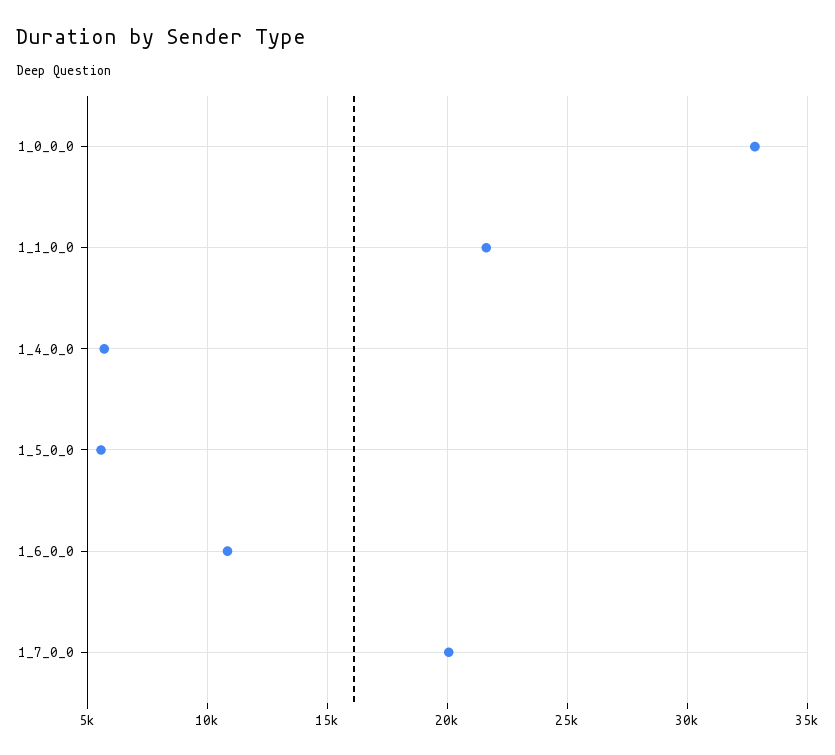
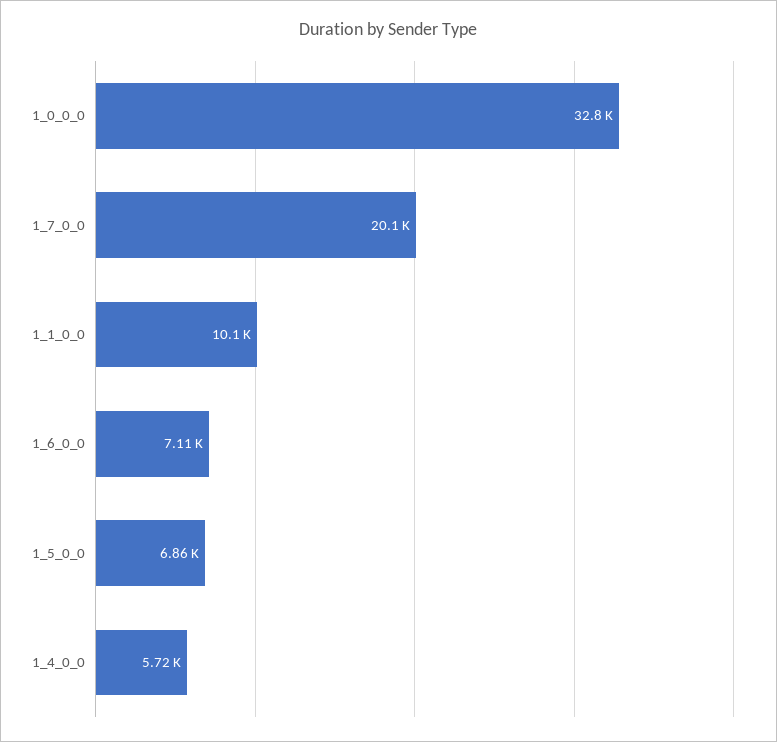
1_1_0_0: 21500 -> 10100
1_5_0_0: 5500 -> 6860
1_6_0_0: 11000 -> 7110

